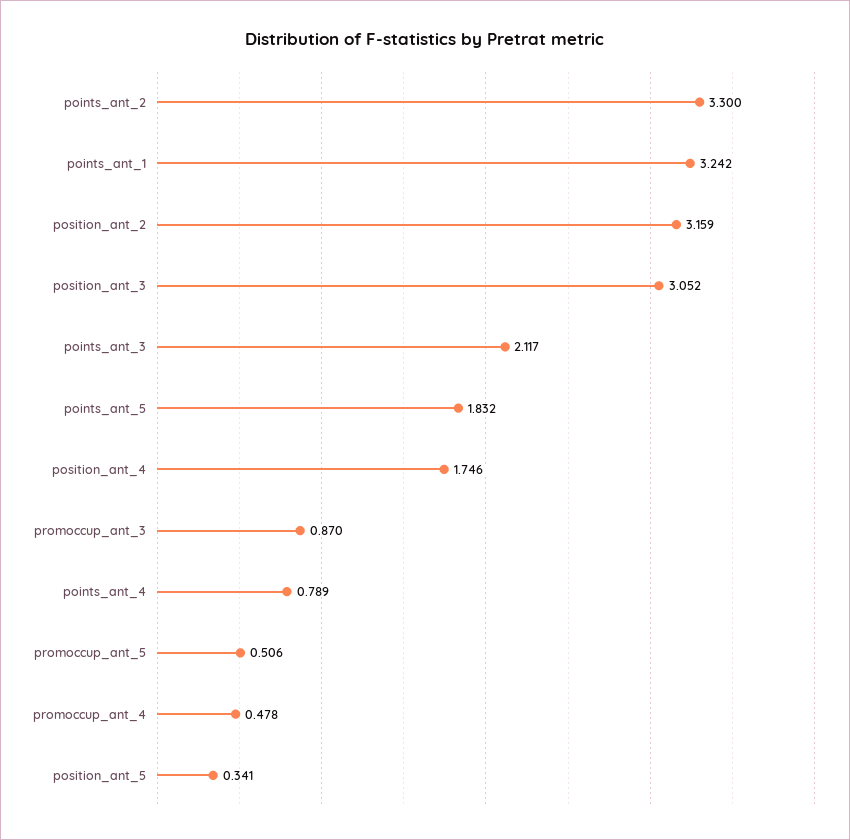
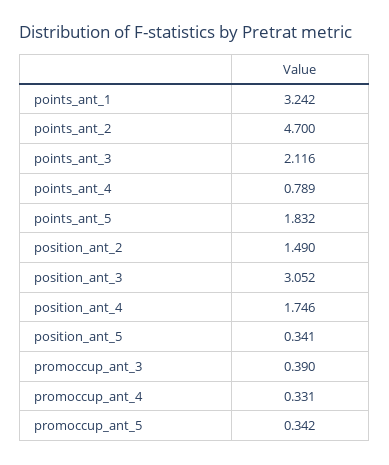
points_ant_2: 3.3 -> 4.7
position_ant_2: 3.159 -> 1.49
points_ant_3: 2.117 -> 2.116
promoccup_ant_3: 0.87 -> 0.39
promoccup_ant_5: 0.506 -> 0.342
promoccup_ant_4: 0.478 -> 0.331

